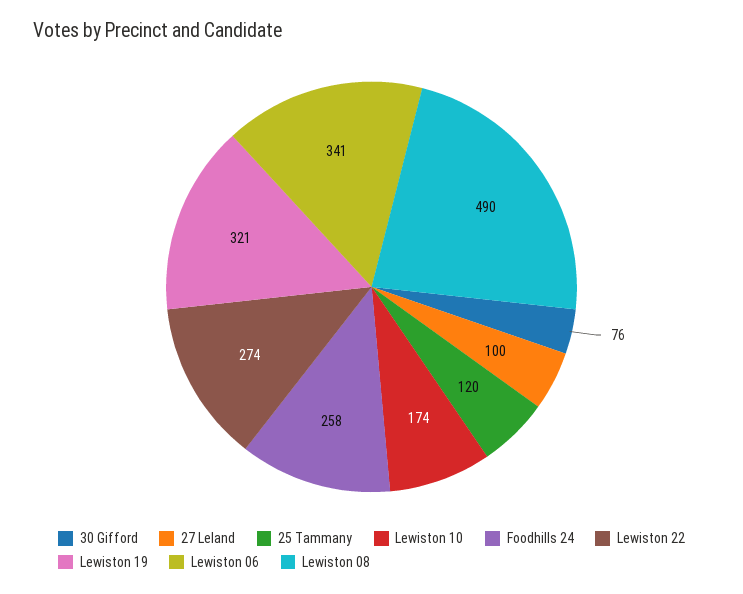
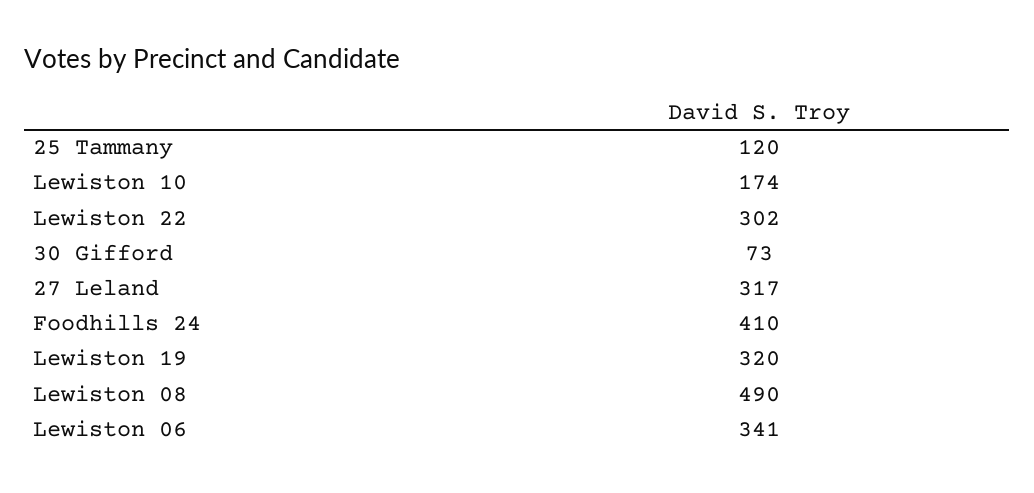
30 Gifford: 76 -> 73
27 Leland: 100 -> 317
Foodhills 24: 258 -> 410
Lewiston 22: 274 -> 302
Lewiston 19: 321 -> 320

